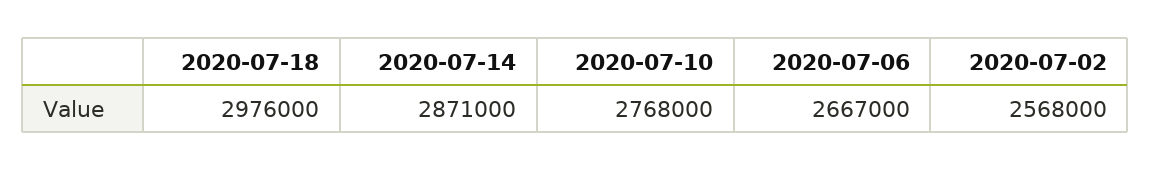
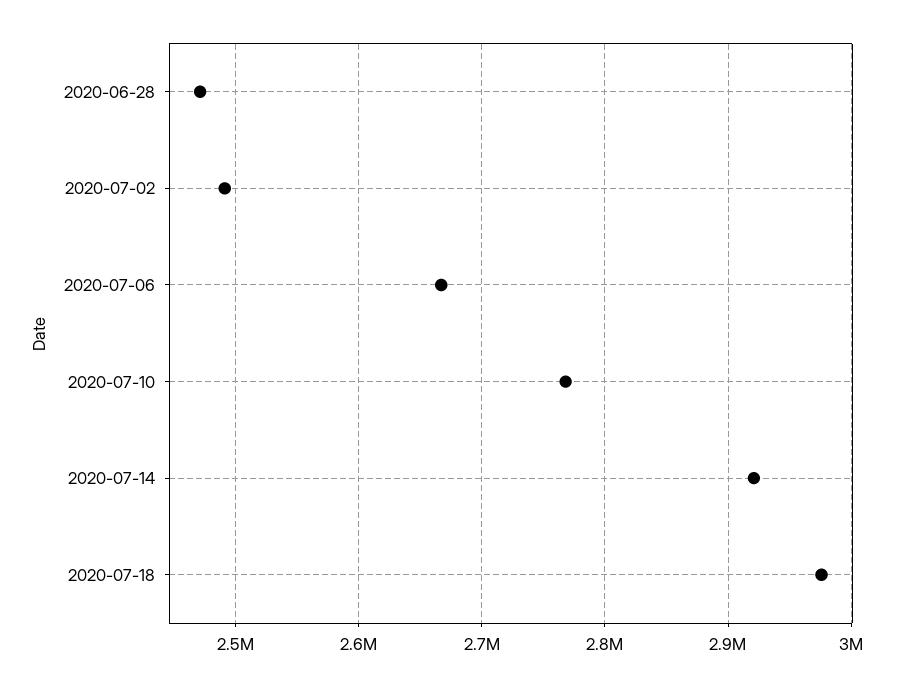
2020-07-14: 2871000 -> 2920000
2020-07-02: 2568000 -> 2490000
2020-06-28: none -> 2470000

